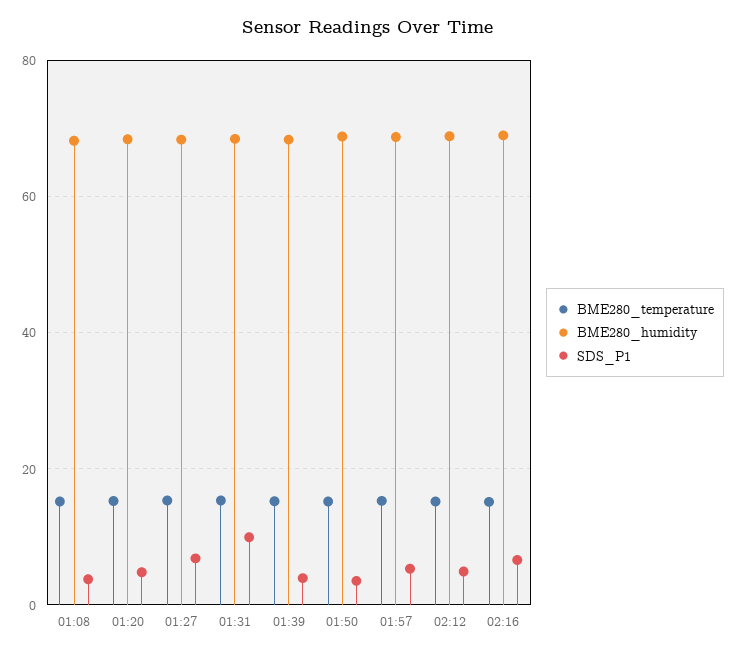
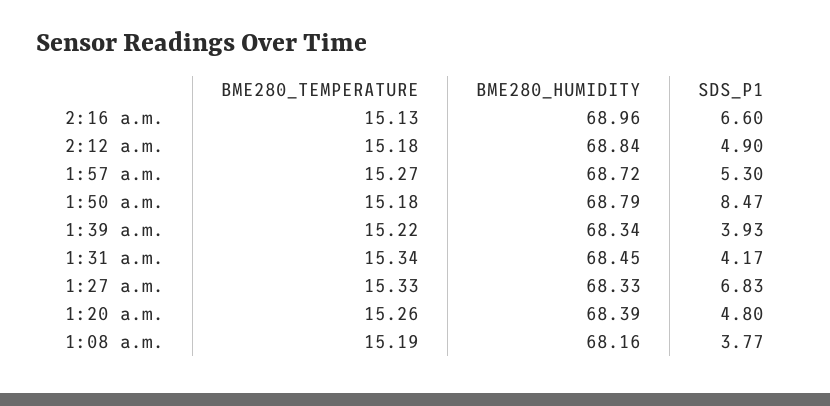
SDS_P1, 01:31: 10 -> 4.17
SDS_P1, 01:50: 4 -> 8.47

